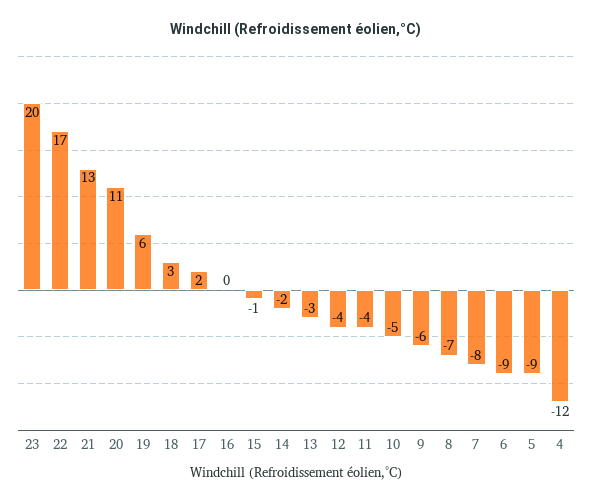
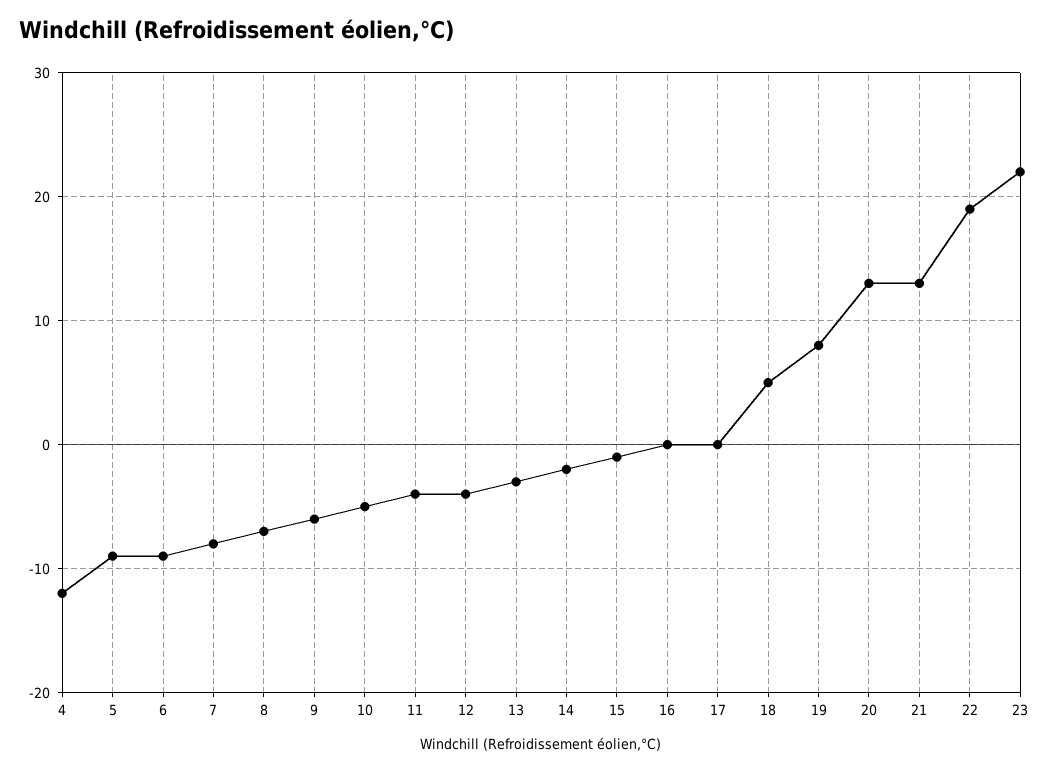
23: 20 -> 22
22: 17 -> 19
20: 11 -> 13
19: 6 -> 8
18: 3 -> 5
17: 2 -> 0

